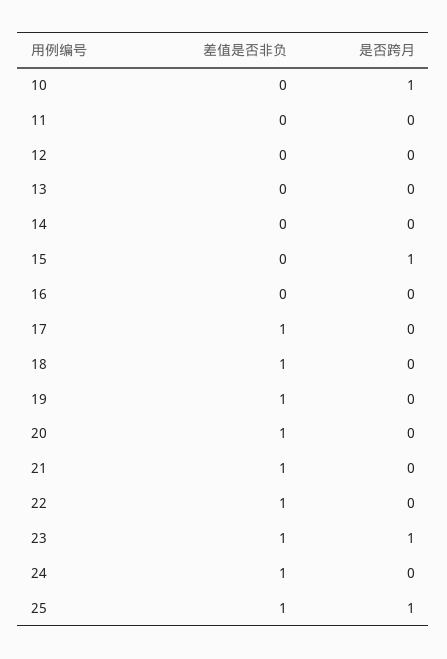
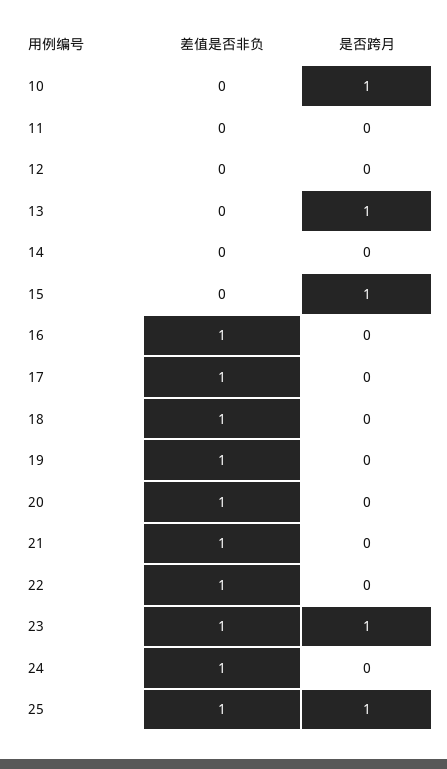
是否跨月, 13: 0 -> 1
差值是否非负, 16: 0 -> 1

